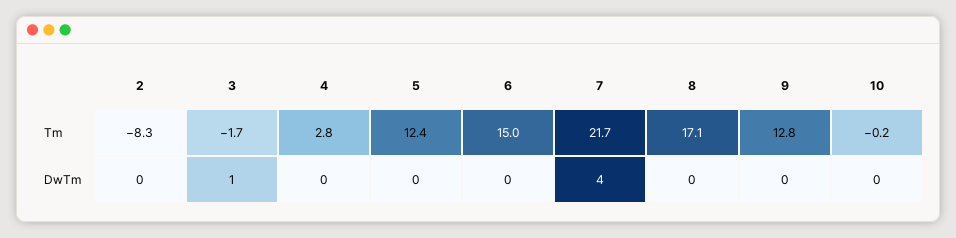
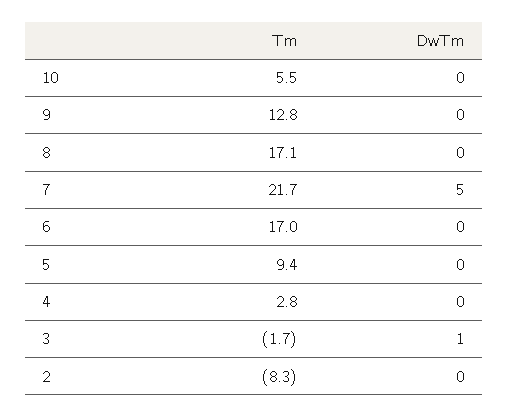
5, Tm: 12.4 -> 9.4
6, Tm: 15 -> 17
10, Tm: -0.2 -> 5.5
7, DwTm: 4 -> 5

